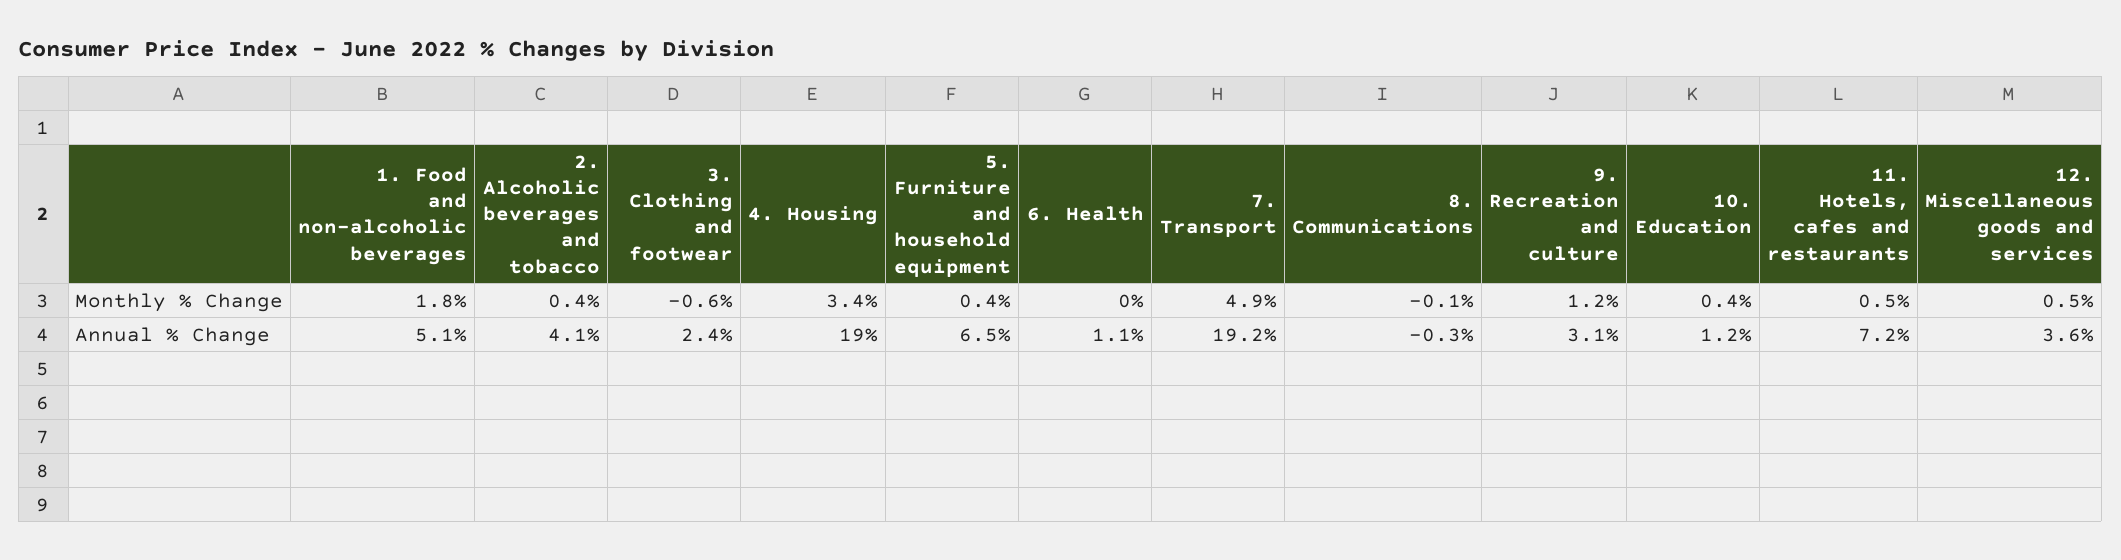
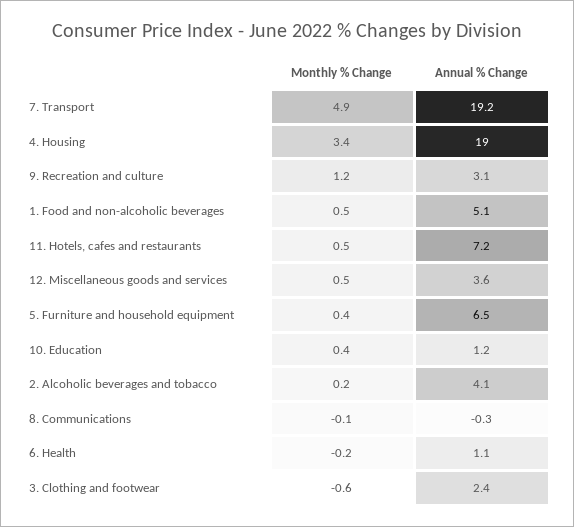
1. Food and non-alcoholic beverages, Monthly % Change: 1.8 -> 0.5
2. Alcoholic beverages and tobacco, Monthly % Change: 0.4 -> 0.2
6. Health, Monthly % Change: 0 -> -0.2

